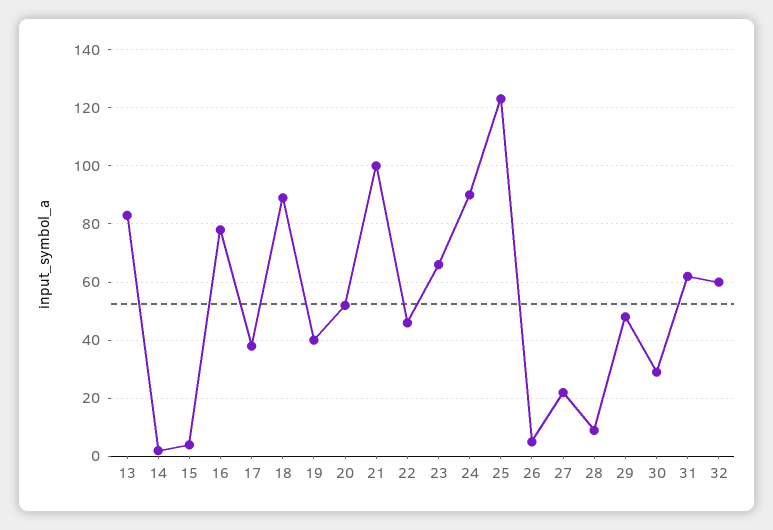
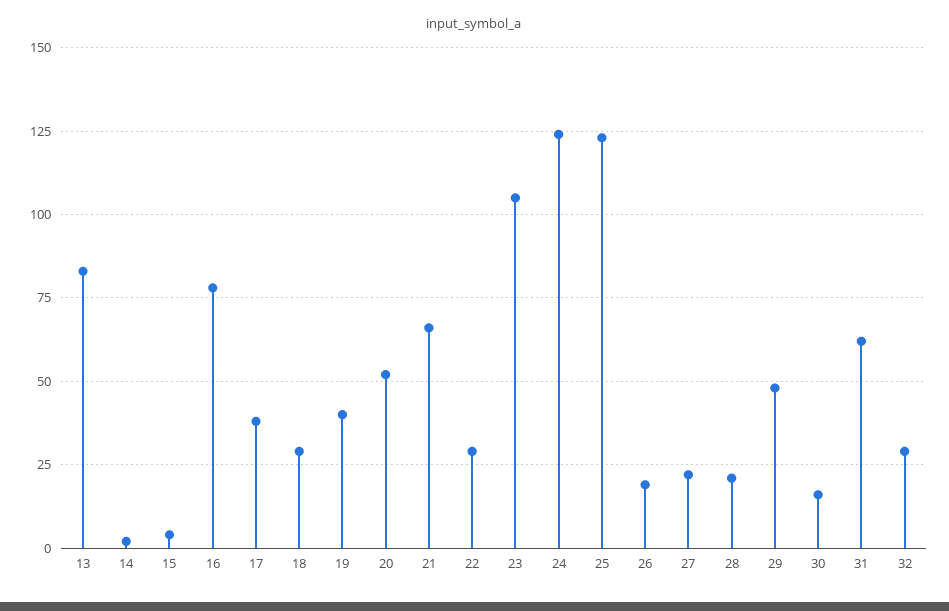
18: 90 -> 30
21: 100 -> 65
22: 45 -> 30
23: 65 -> 105
24: 90 -> 125
26: 5 -> 20
28: 10 -> 20
30: 30 -> 15
32: 60 -> 30

